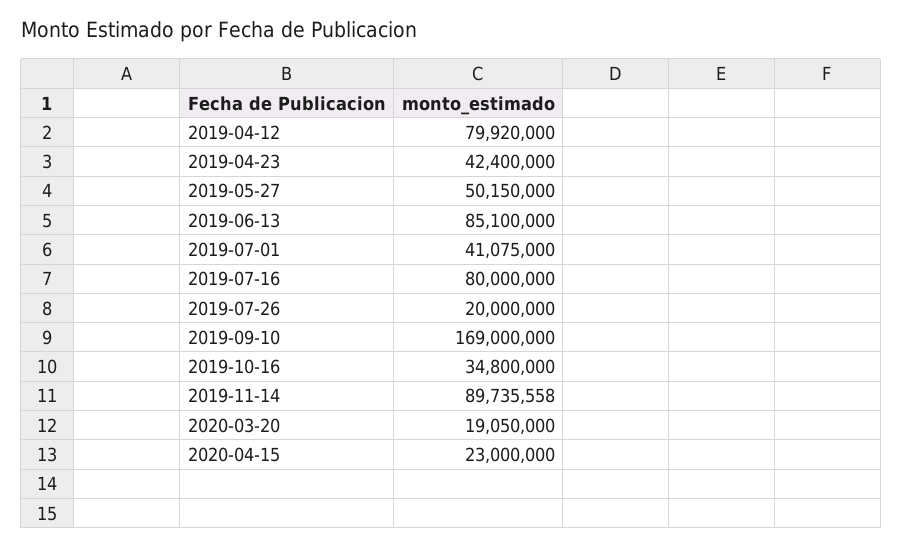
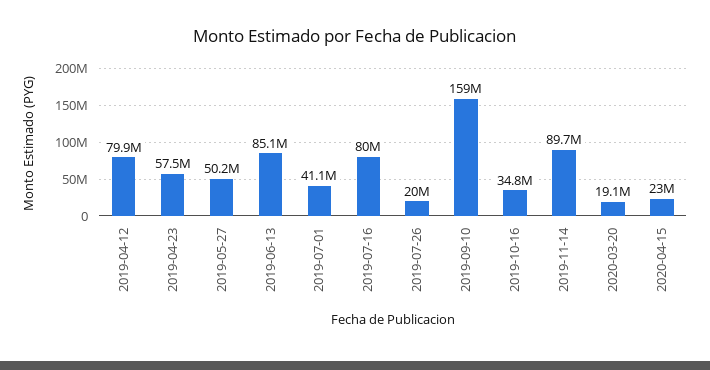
2019-04-23: 42400000 -> 57500000
2019-09-10: 169000000 -> 159000000

